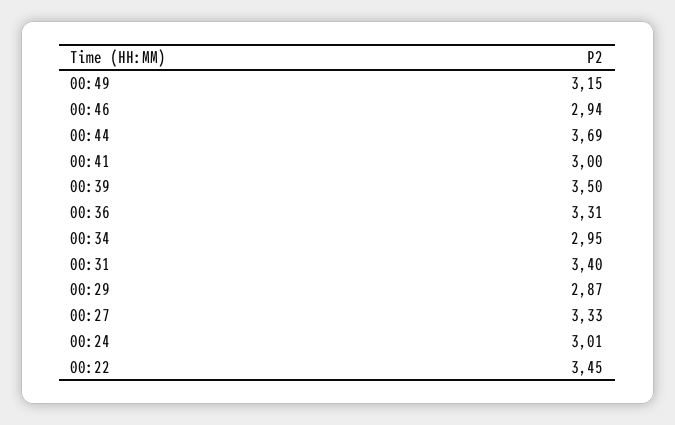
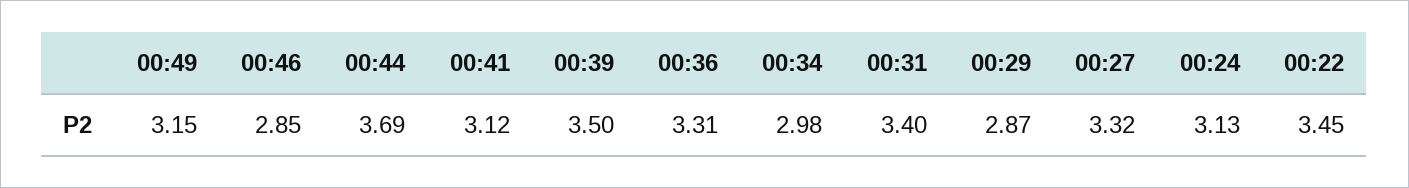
00:46: 2.94 -> 2.85
00:41: 3 -> 3.12
00:34: 2.95 -> 2.98
00:27: 3.33 -> 3.32
00:24: 3.01 -> 3.13

